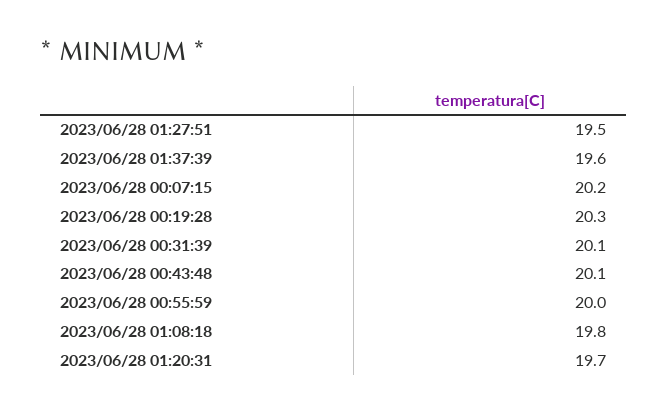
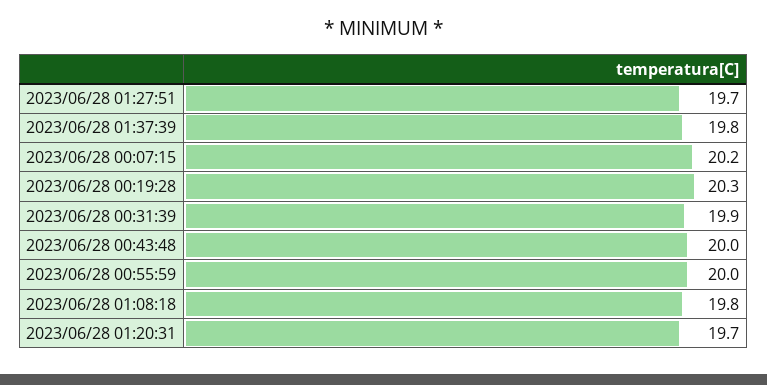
2023/06/28 01:27:51: 19.5 -> 19.7
2023/06/28 01:37:39: 19.6 -> 19.8
2023/06/28 00:31:39: 20.1 -> 19.9
2023/06/28 00:43:48: 20.1 -> 20

